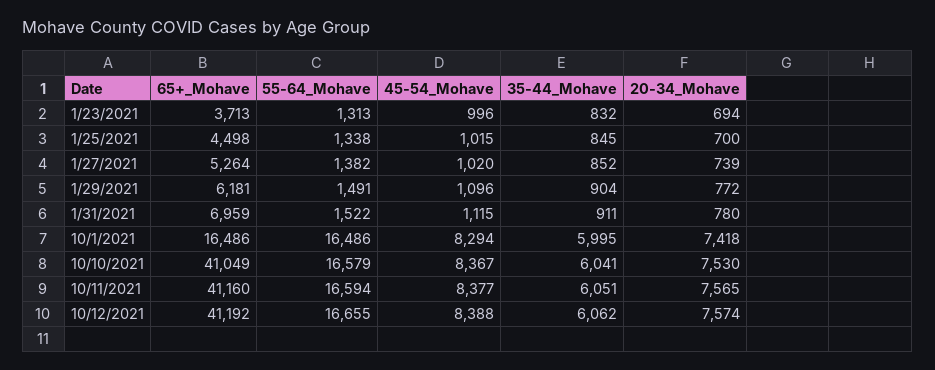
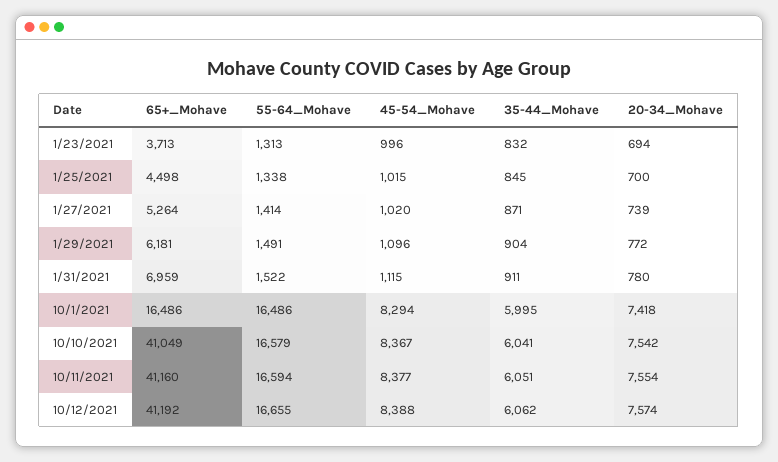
55-64_Mohave, 1/27/2021: 1382 -> 1414
35-44_Mohave, 1/27/2021: 852 -> 871
20-34_Mohave, 10/10/2021: 7530 -> 7542
20-34_Mohave, 10/11/2021: 7565 -> 7554

